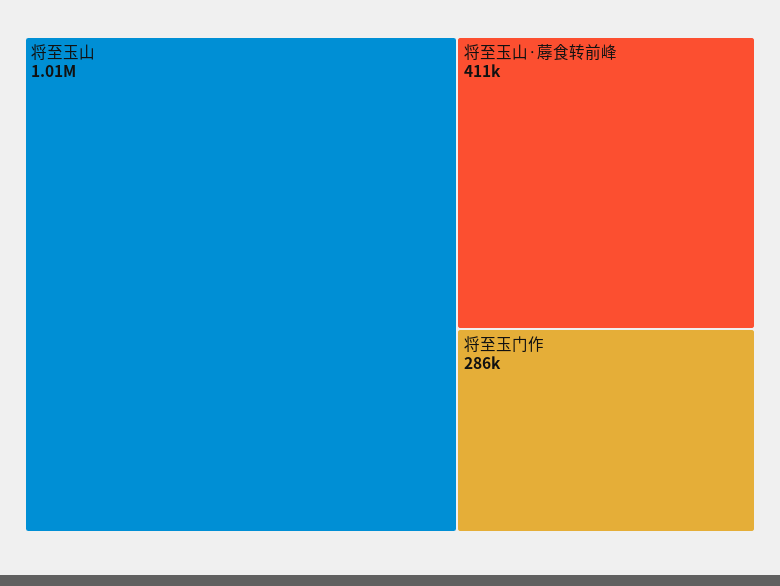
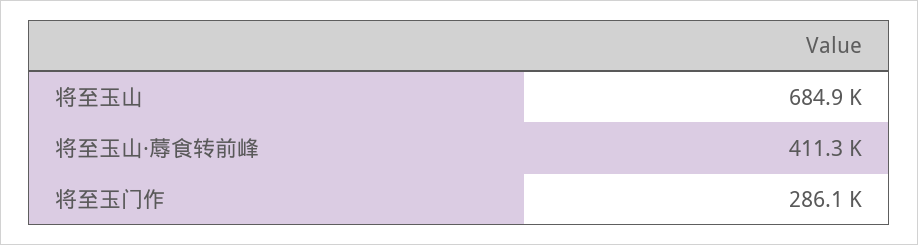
将至玉山: 1010000 -> 684900

